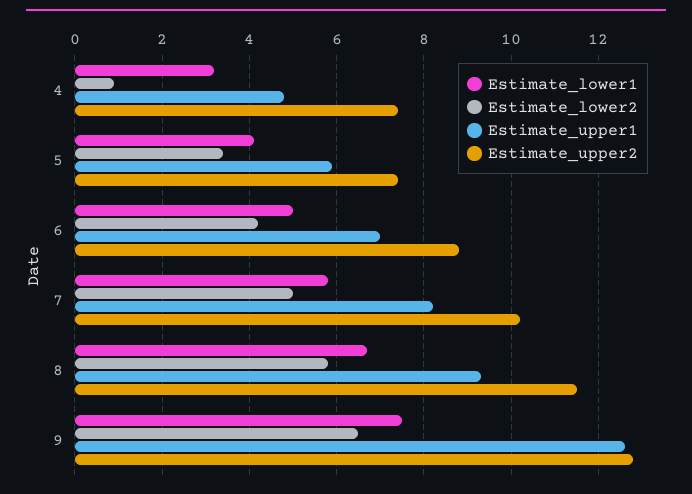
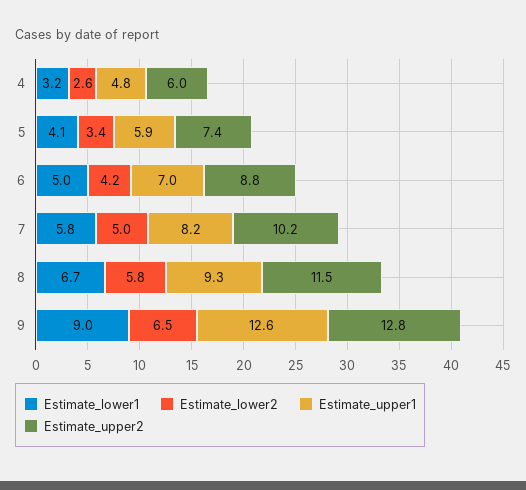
Estimate_lower2, 4: 1 -> 2.6
Estimate_upper2, 4: 7.5 -> 6
Estimate_lower1, 9: 7.5 -> 9

